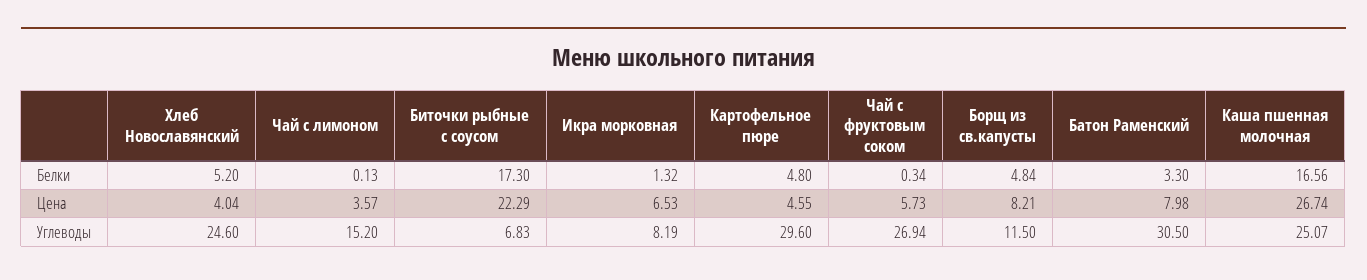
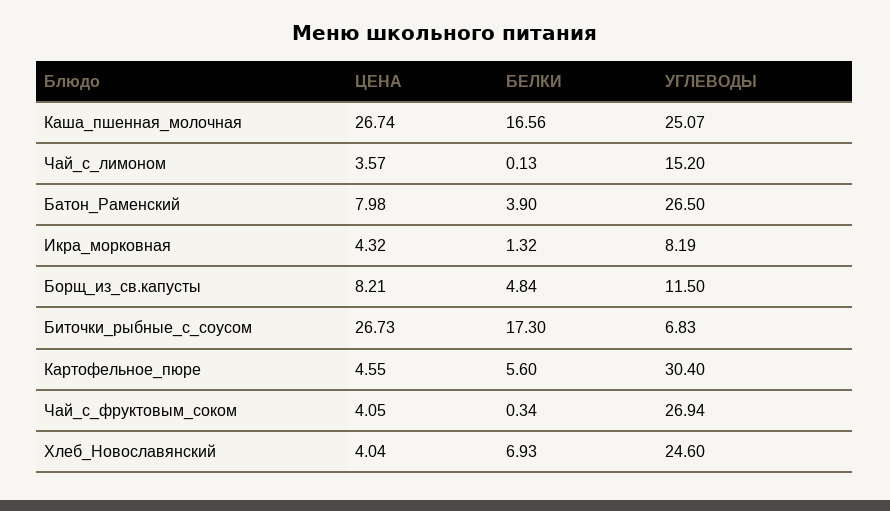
Хлеб Новославянский, Белки: 5.2 -> 6.93
Картофельное пюре, Белки: 4.8 -> 5.6
Батон Раменский, Белки: 3.3 -> 3.9
Биточки рыбные с соусом, Цена: 22.29 -> 26.73
Икра морковная, Цена: 6.53 -> 4.32
Чай с фруктовым соком, Цена: 5.73 -> 4.05
Картофельное пюре, Углеводы: 29.6 -> 30.4
Батон Раменский, Углеводы: 30.5 -> 26.5

